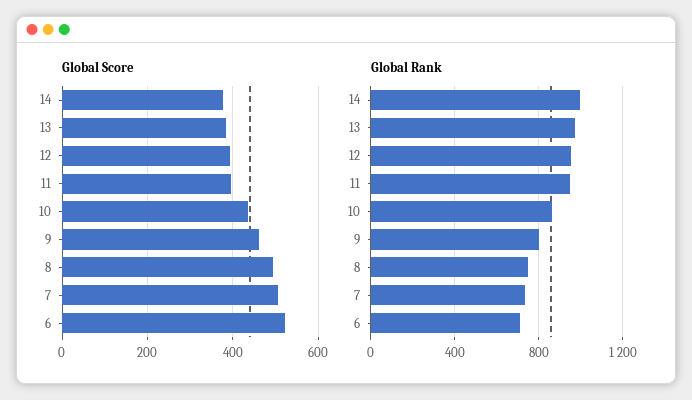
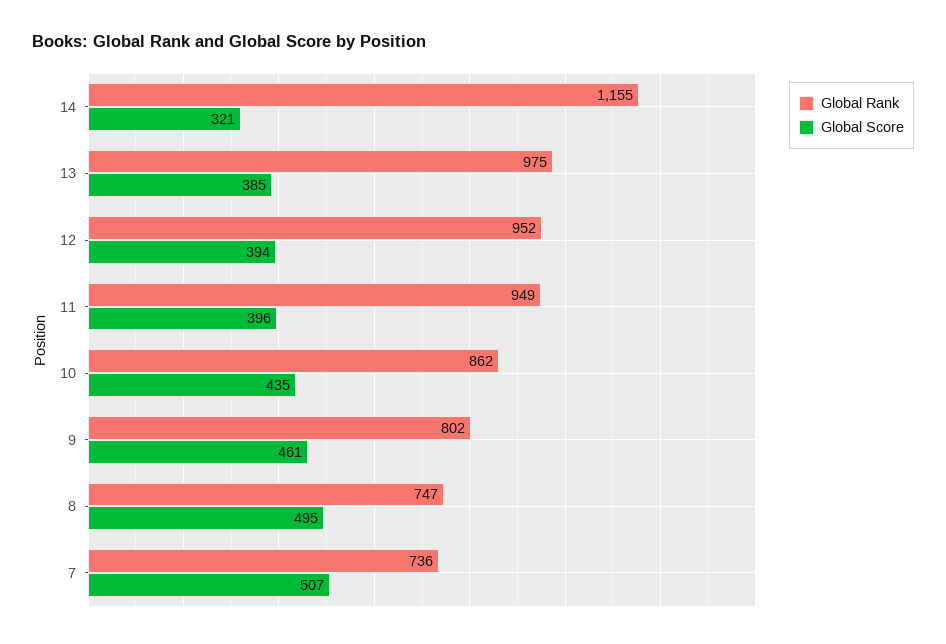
Global Score, 14: 380 -> 321
Global Score, 6: 520 -> none
Global Rank, 14: 1000 -> 1155
Global Rank, 6: 700 -> none

